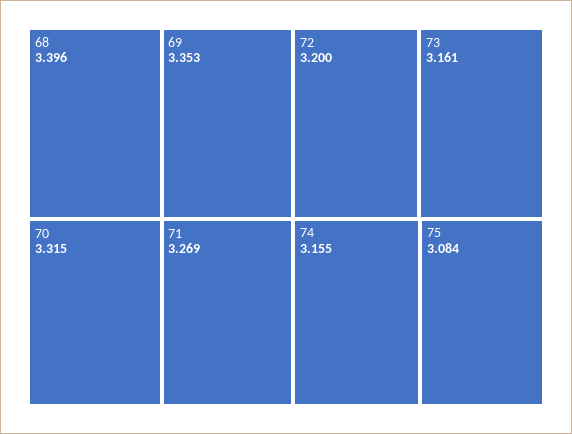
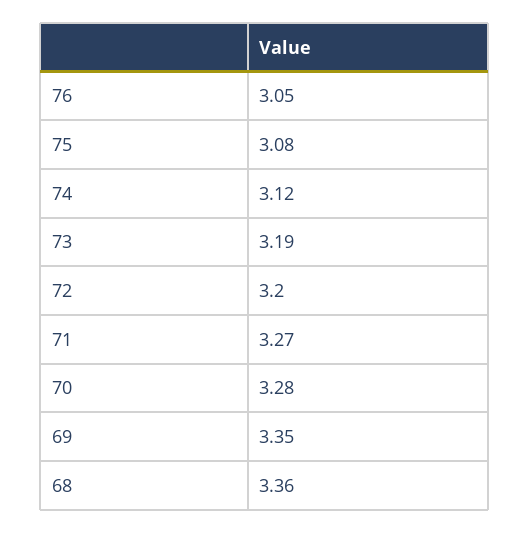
68: 3.396 -> 3.36
70: 3.315 -> 3.28
73: 3.161 -> 3.19
74: 3.155 -> 3.12
76: none -> 3.05

